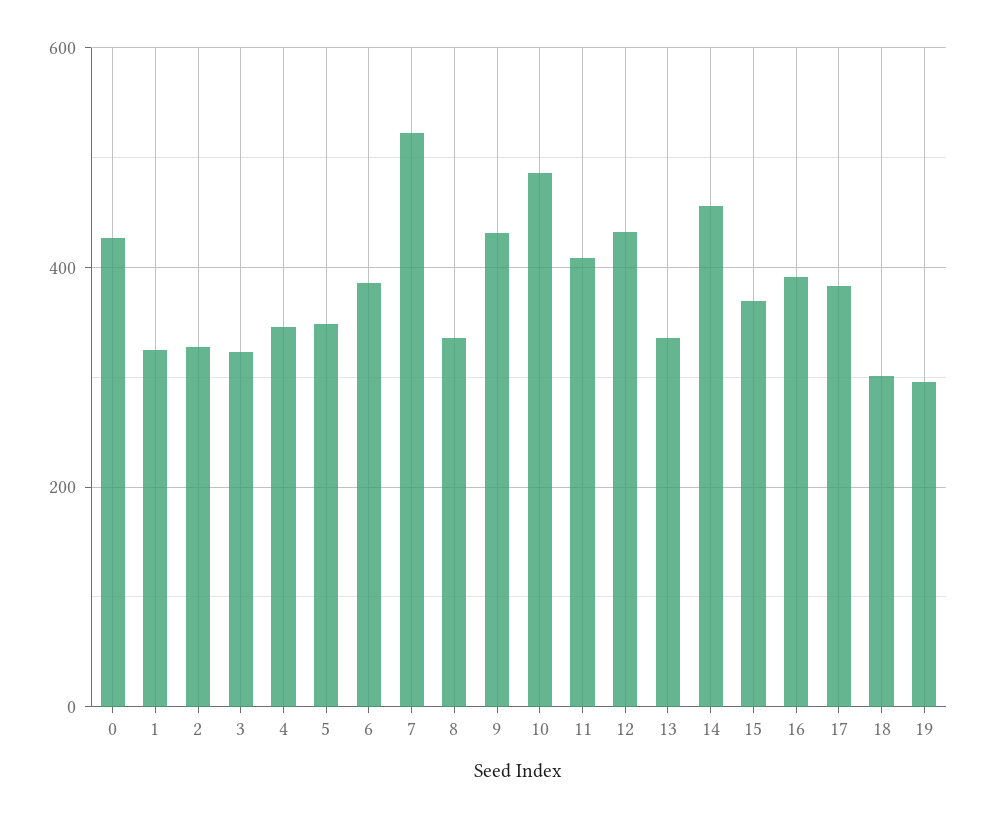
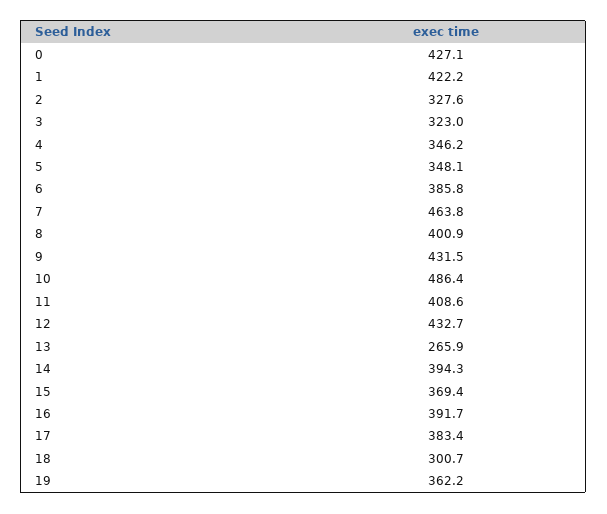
1: 320 -> 422.2
7: 520 -> 463.8
8: 340 -> 400.9
13: 340 -> 265.9
14: 460 -> 394.3
19: 300 -> 362.2

